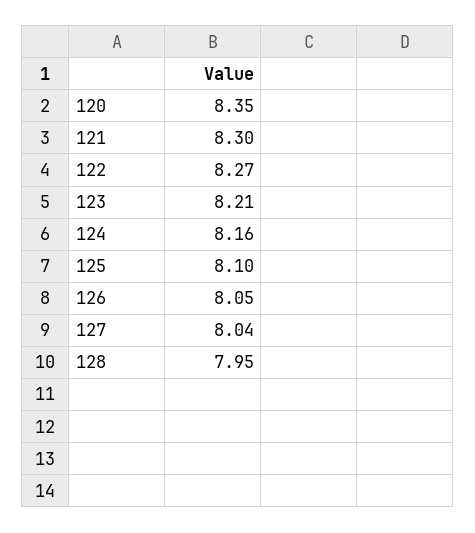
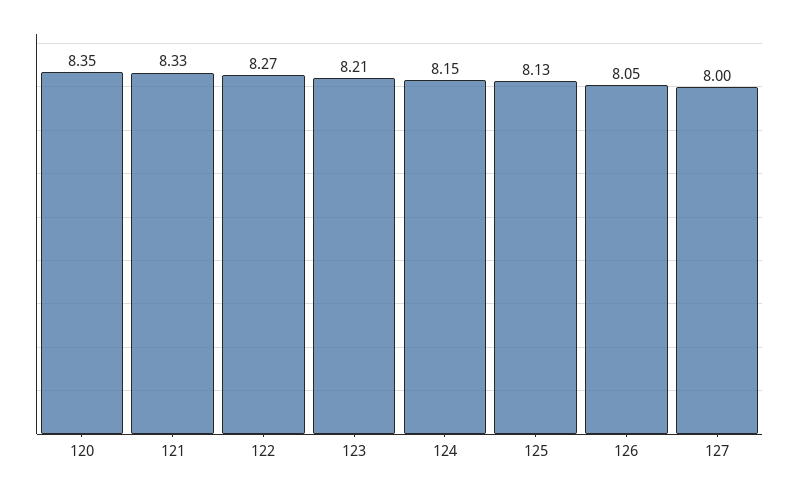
121: 8.3 -> 8.33
124: 8.16 -> 8.15
125: 8.1 -> 8.13
127: 8.04 -> 8
128: 7.95 -> none

